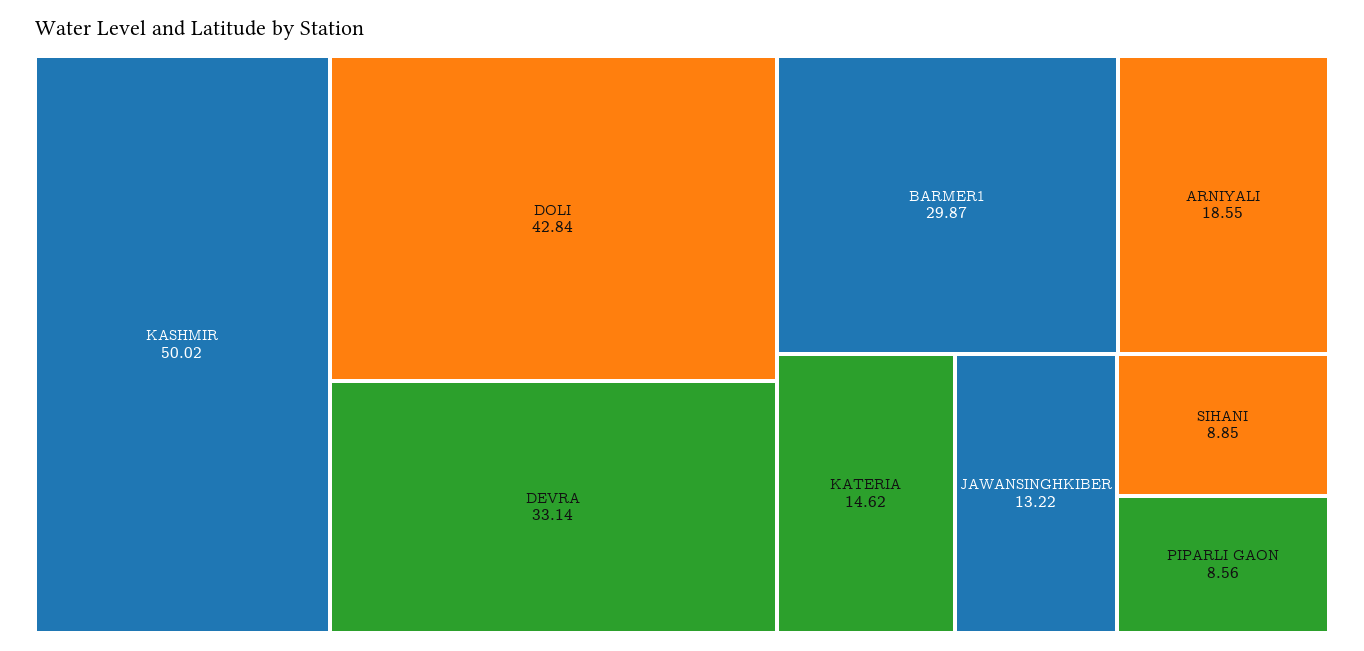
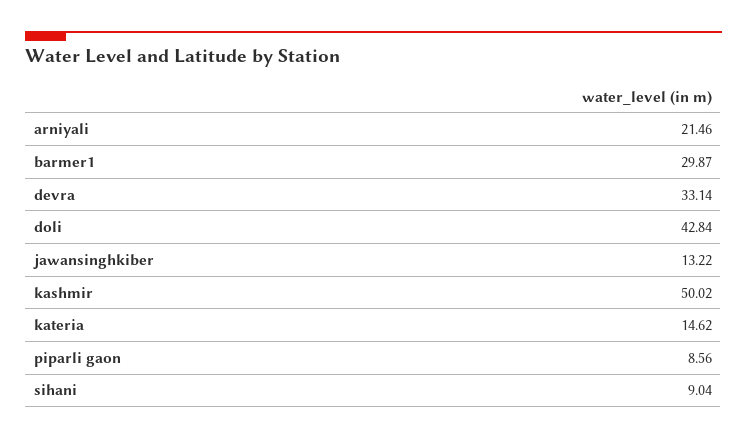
ARNIYALI: 18.55 -> 21.46
SIHANI: 8.85 -> 9.04

